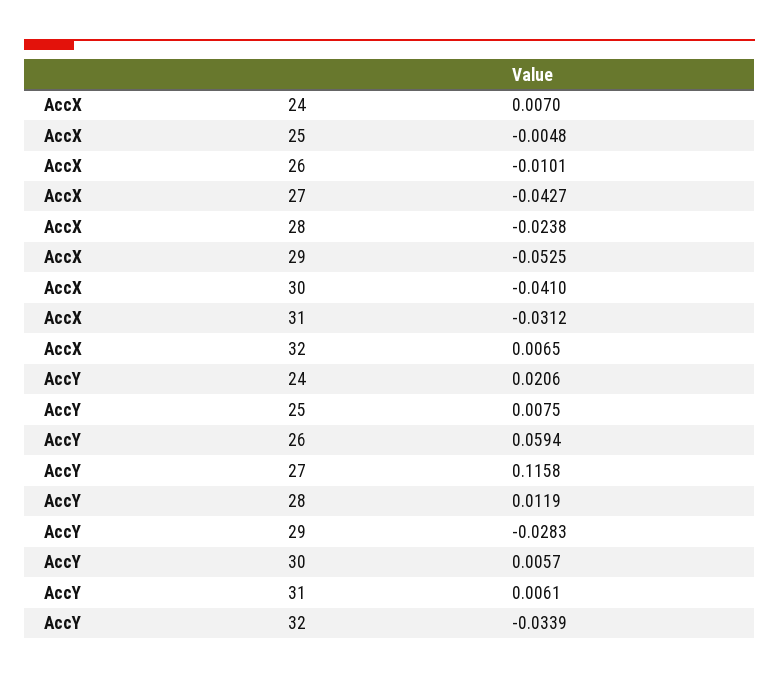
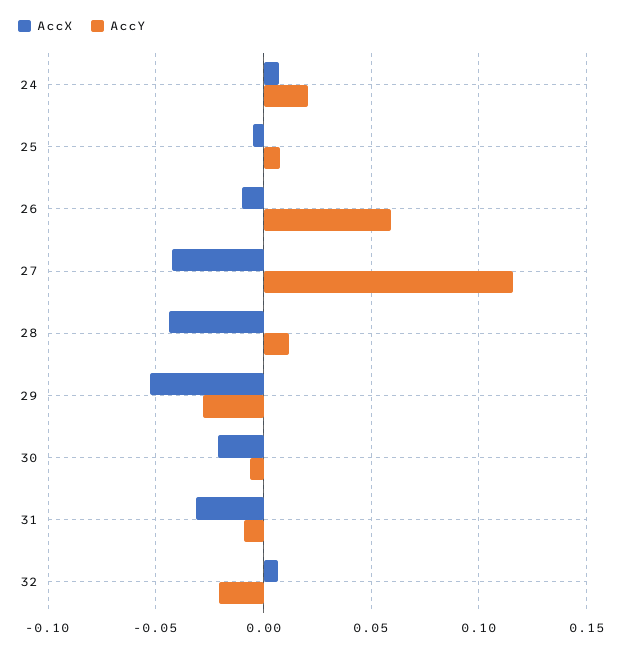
AccX, 28: -0.0238 -> -0.045
AccX, 30: -0.041 -> -0.02
AccY, 30: 0.0057 -> -0.005
AccY, 31: 0.0061 -> -0.01
AccY, 32: -0.0339 -> -0.02

